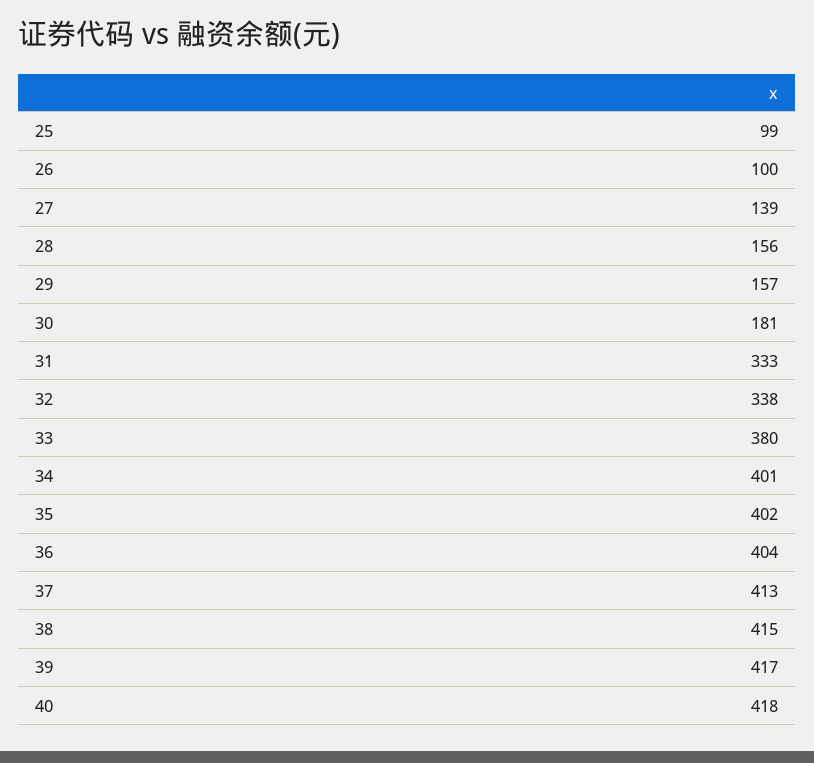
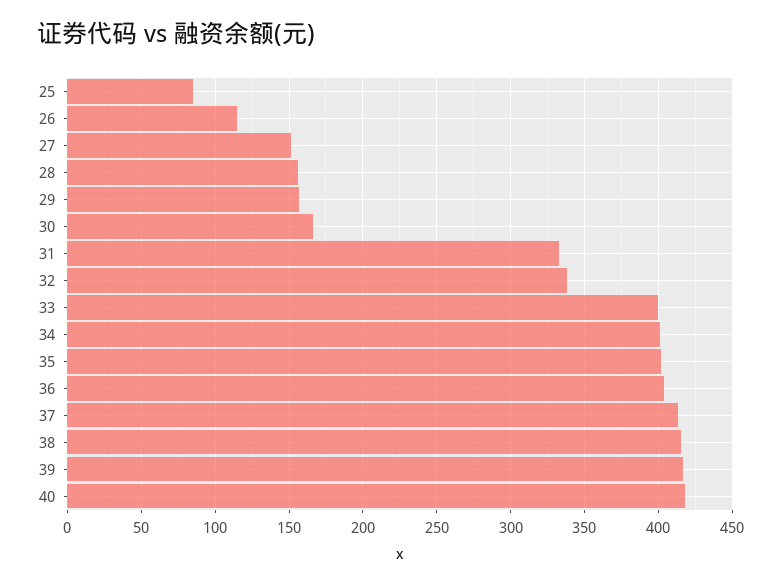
25: 99 -> 85
26: 100 -> 115
27: 139 -> 150
30: 181 -> 165
33: 380 -> 400

